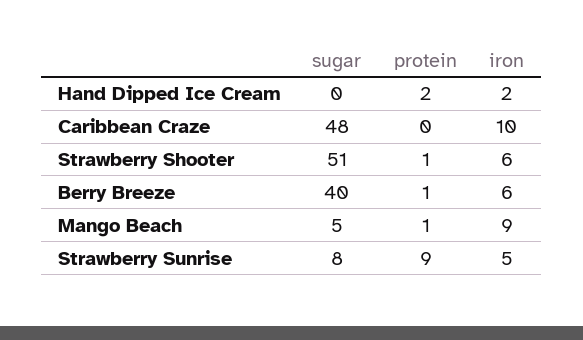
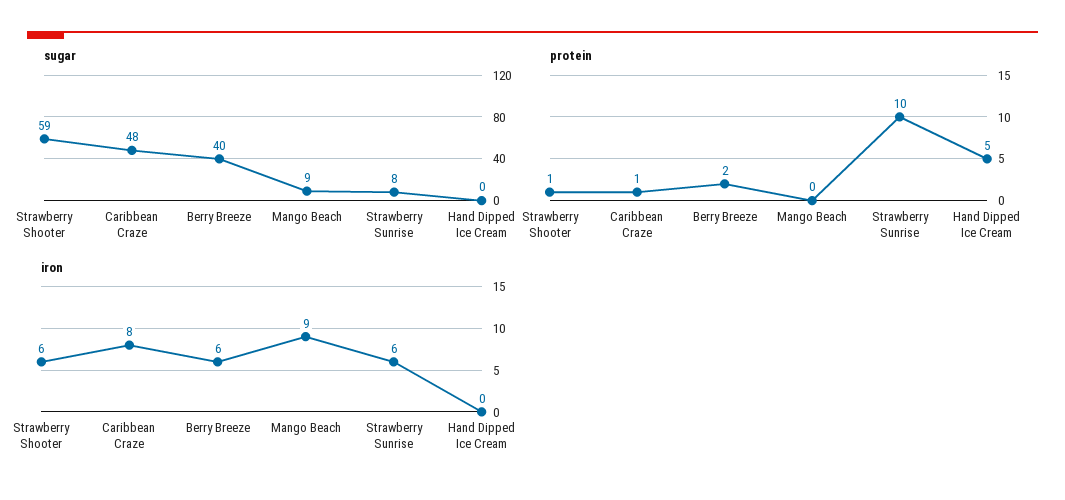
protein, Hand Dipped Ice Cream: 2 -> 5
iron, Hand Dipped Ice Cream: 2 -> 0
protein, Caribbean Craze: 0 -> 1
iron, Caribbean Craze: 10 -> 8
sugar, Strawberry Shooter: 51 -> 59
protein, Berry Breeze: 1 -> 2
sugar, Mango Beach: 5 -> 9
protein, Mango Beach: 1 -> 0
protein, Strawberry Sunrise: 9 -> 10
iron, Strawberry Sunrise: 5 -> 6

